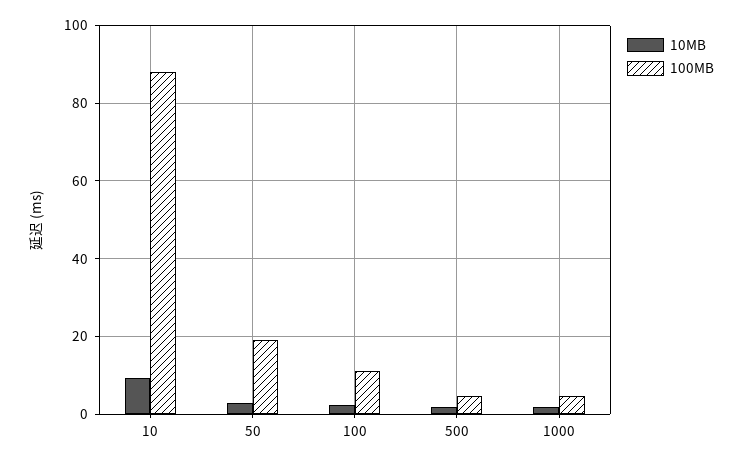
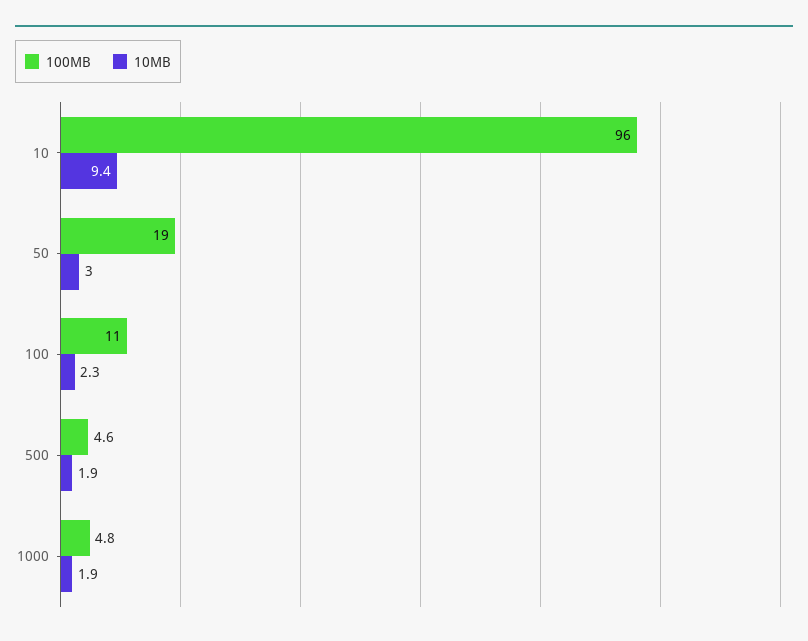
100MB, 10: 88 -> 96

